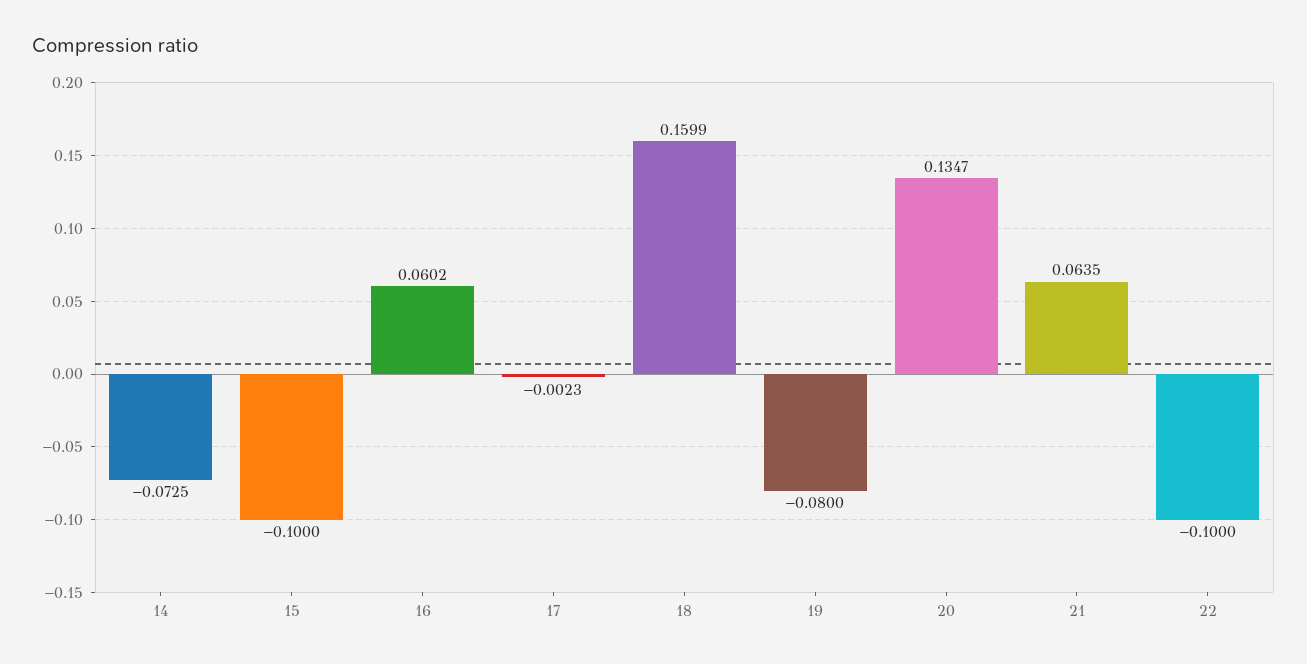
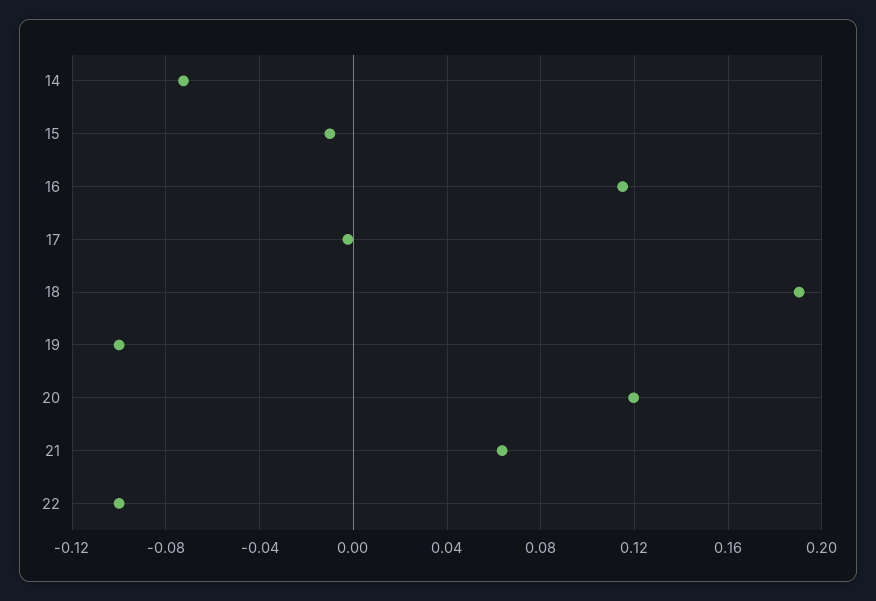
15: -0.1 -> -0.01
16: 0.0602 -> 0.115
18: 0.1599 -> 0.19
19: -0.08 -> -0.1
20: 0.1347 -> 0.12

